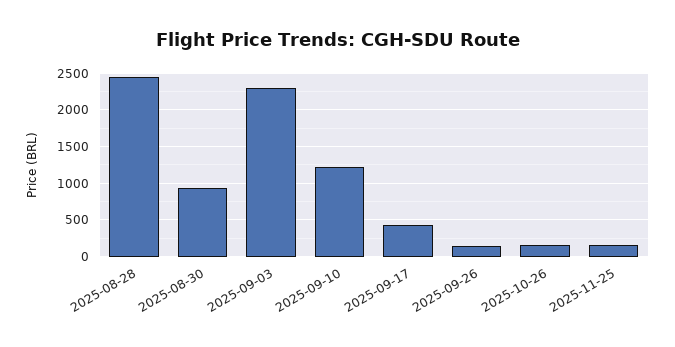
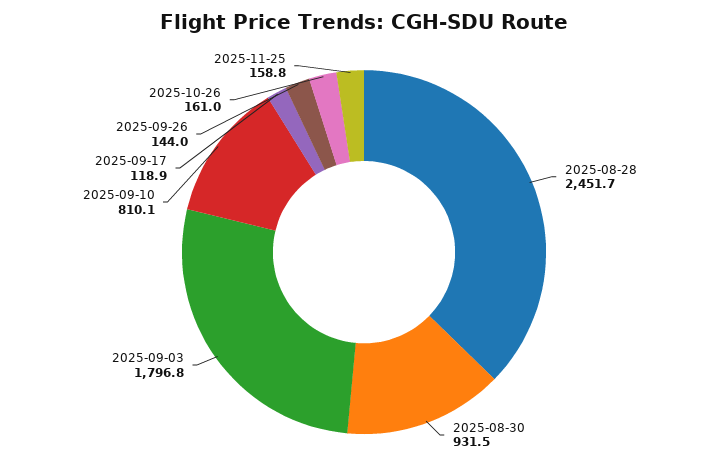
2025-09-03: 2300 -> 1796.8
2025-09-10: 1200 -> 810.1
2025-09-17: 400 -> 118.9

